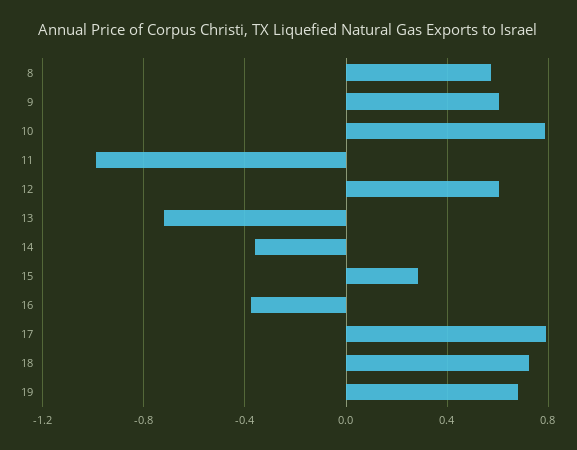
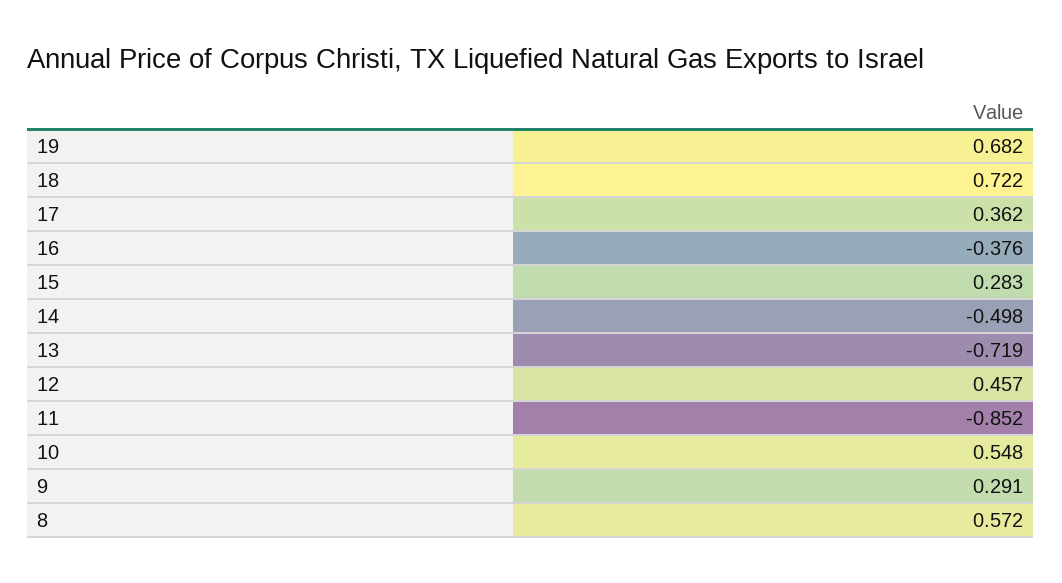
9: 0.6 -> 0.291
10: 0.8 -> 0.548
11: -1 -> -0.852
12: 0.6 -> 0.457
14: -0.35 -> -0.498
17: 0.8 -> 0.362

